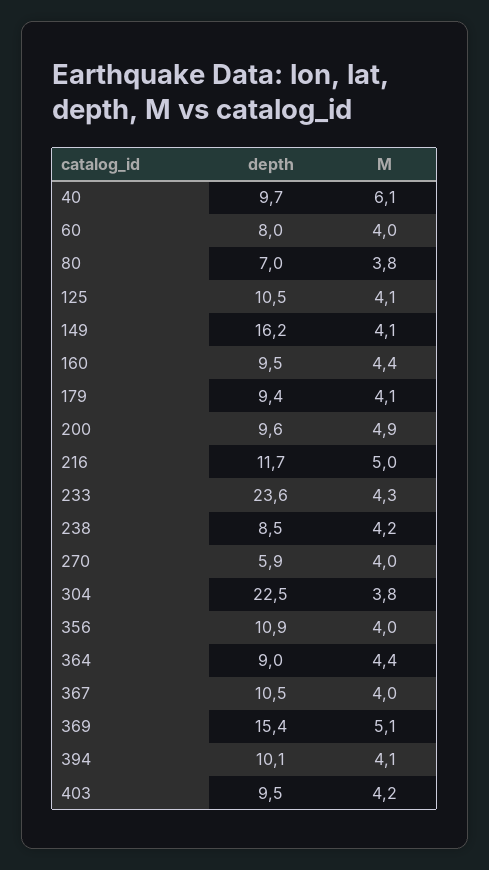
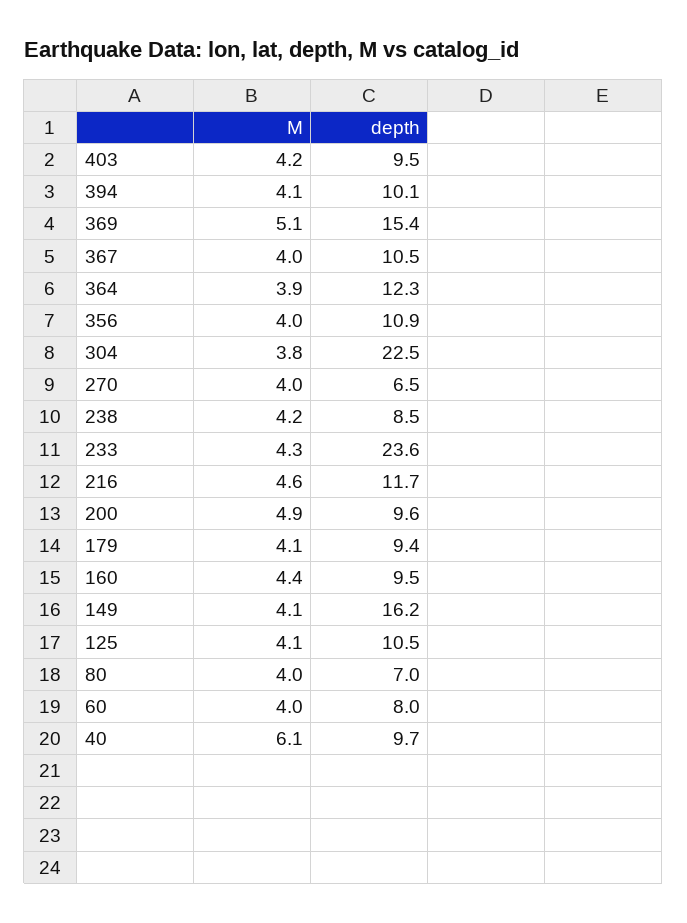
M, 80: 3.8 -> 4
M, 216: 5 -> 4.6
depth, 270: 5.9 -> 6.5
depth, 364: 9 -> 12.3
M, 364: 4.4 -> 3.9

